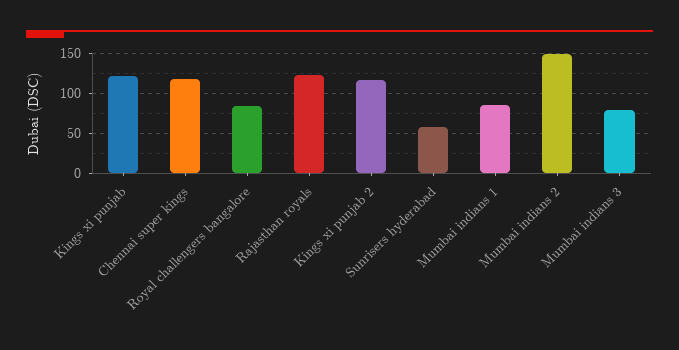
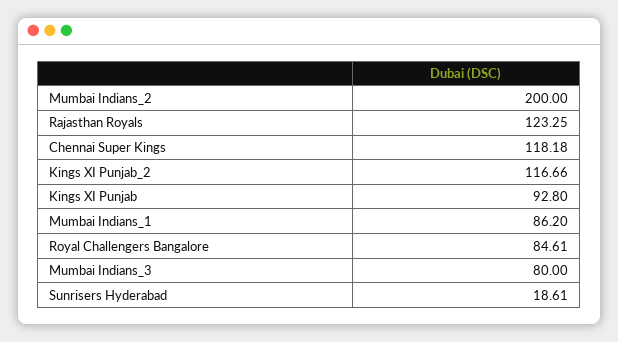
Kings xi punjab: 120 -> 92.8
Sunrisers hyderabad: 60 -> 18.61
Mumbai indians 2: 150 -> 200

